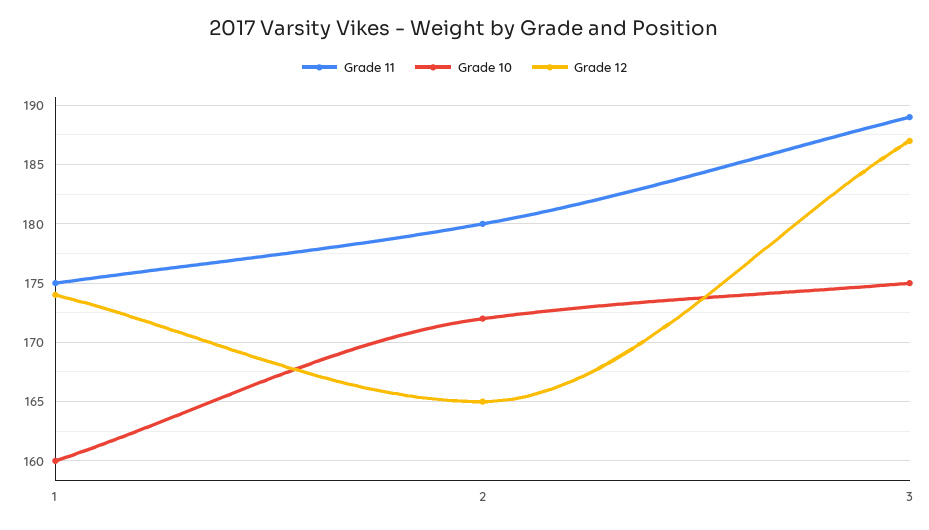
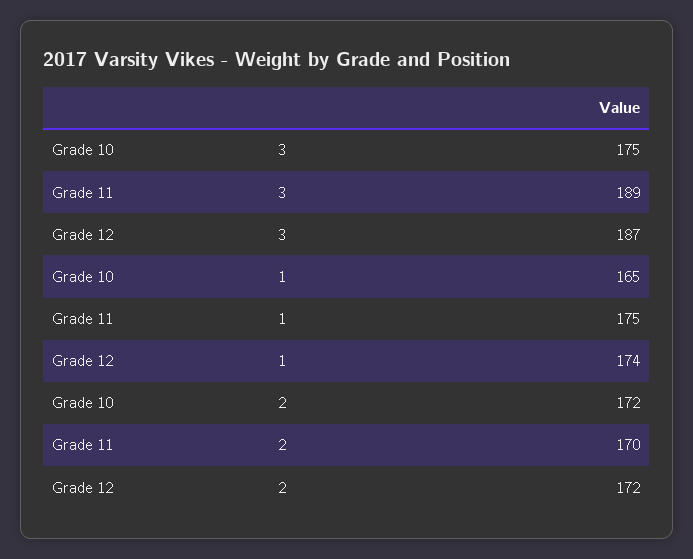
Grade 10, 1: 160 -> 165
Grade 11, 2: 180 -> 170
Grade 12, 2: 165 -> 172

